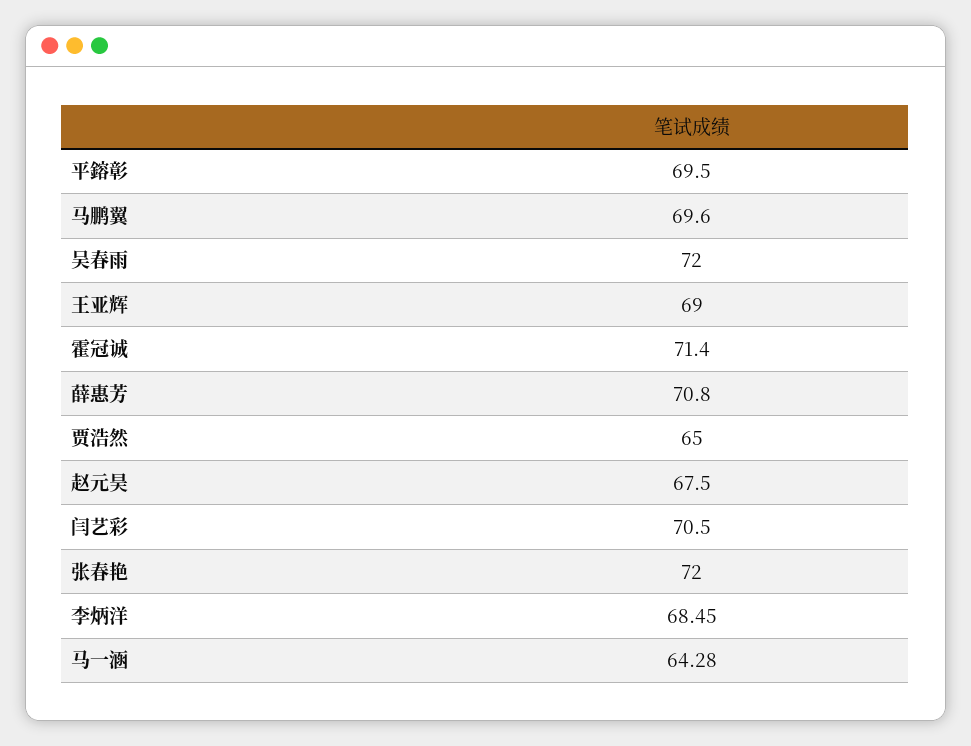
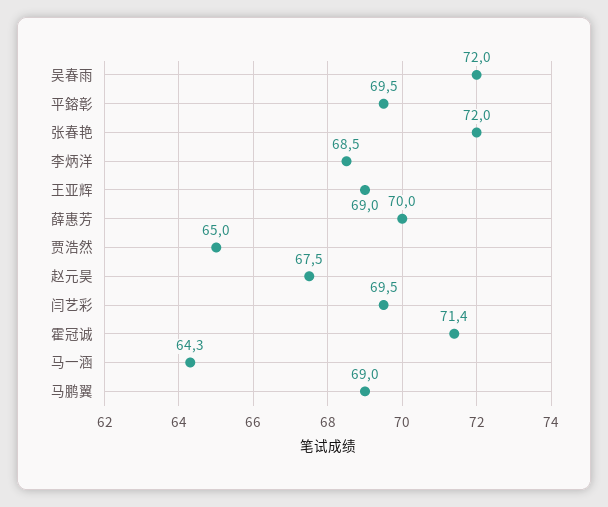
马鹏翼: 69.6 -> 69
薛惠芳: 70.8 -> 70
闫艺彩: 70.5 -> 69.5

